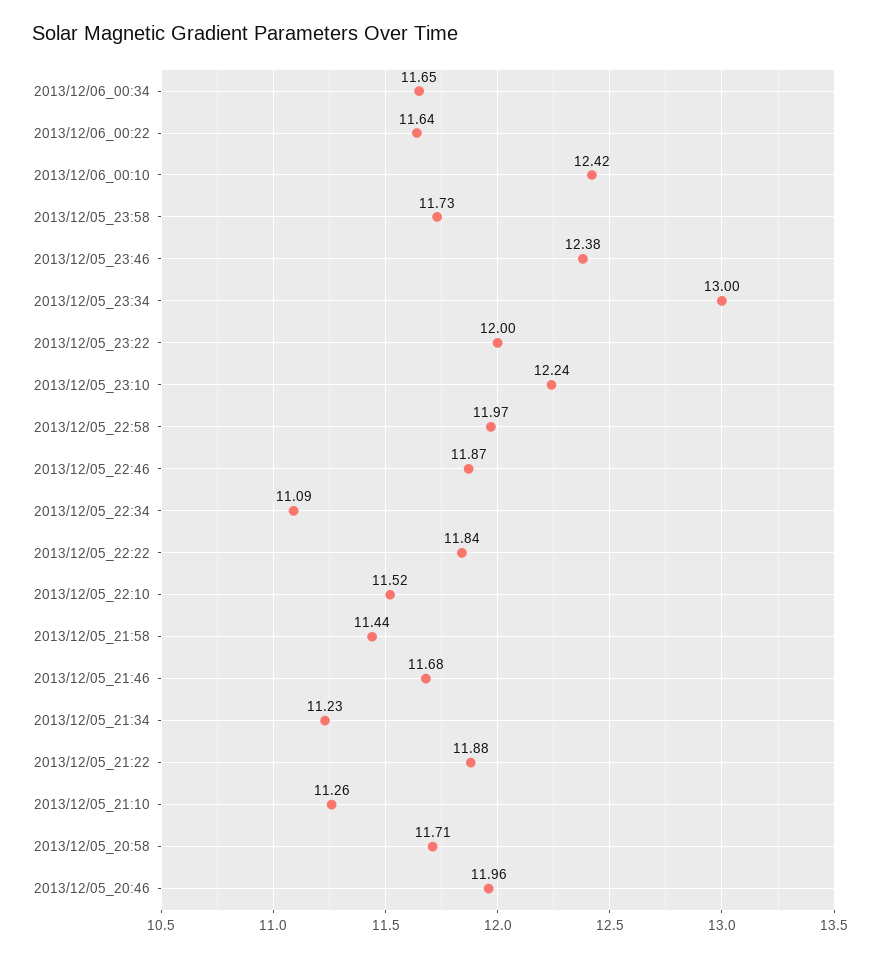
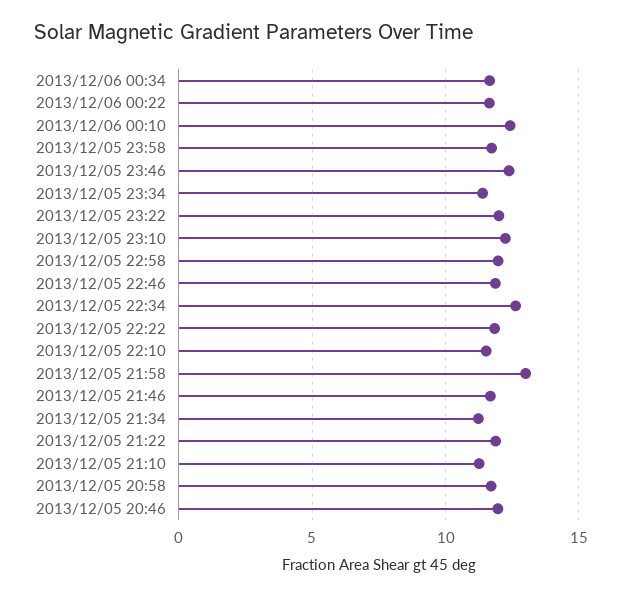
2013/12/05_23:34: 13 -> 11.5
2013/12/05_22:34: 11.09 -> 12.5
2013/12/05_21:58: 11.44 -> 13

